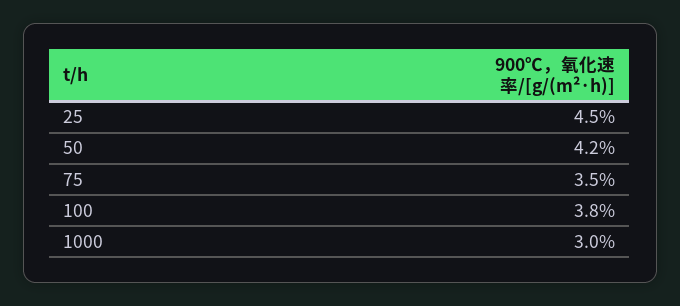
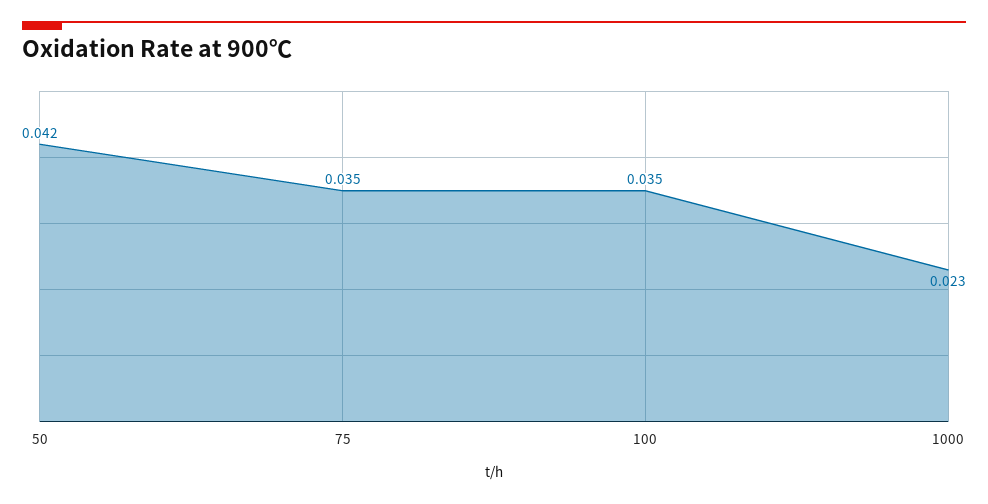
25: 0.045 -> none
100: 0.038 -> 0.035
1000: 0.03 -> 0.023

